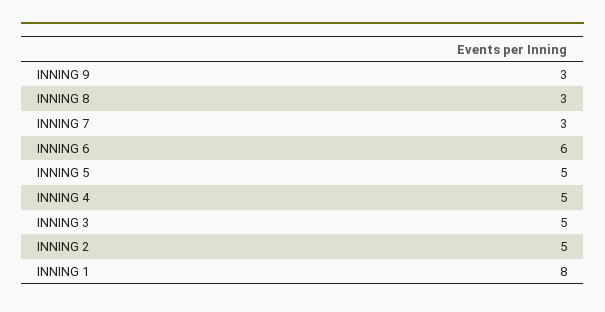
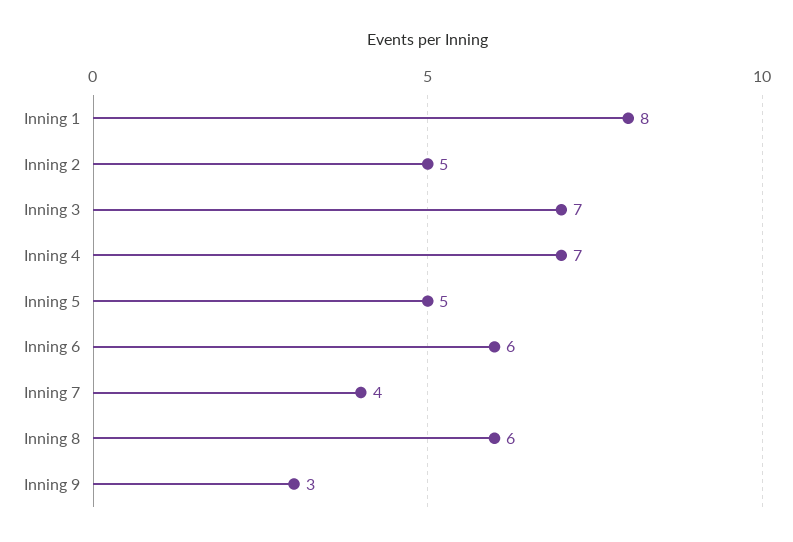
INNING 8: 3 -> 6
INNING 7: 3 -> 4
INNING 4: 5 -> 7
INNING 3: 5 -> 7

